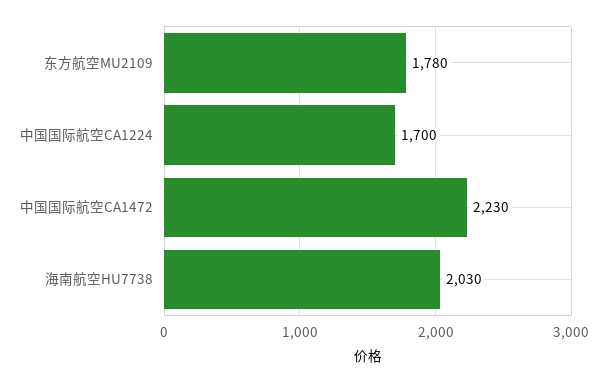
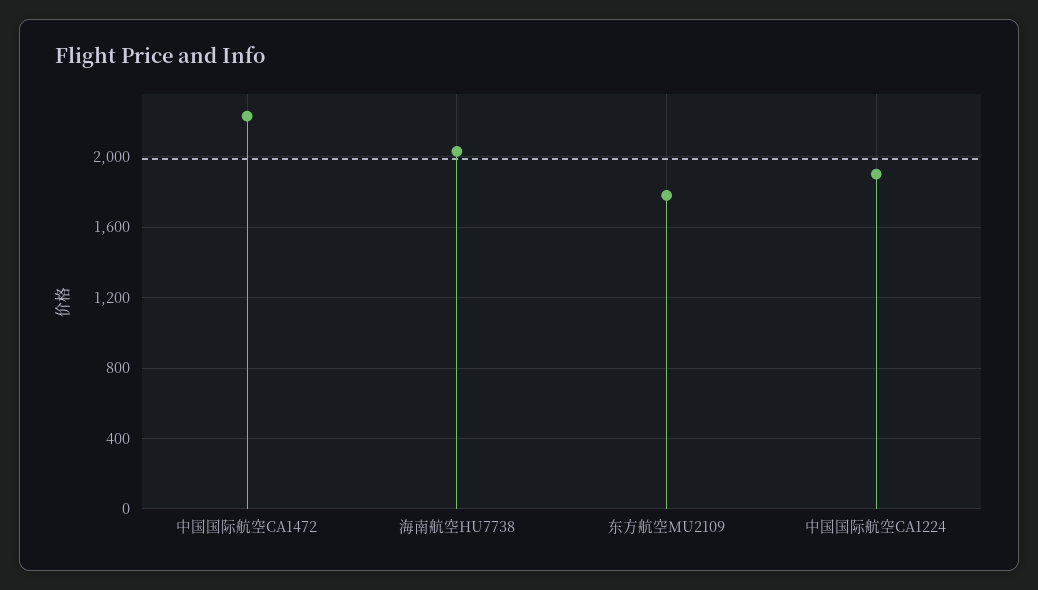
中国国际航空CA1224: 1700 -> 1900

